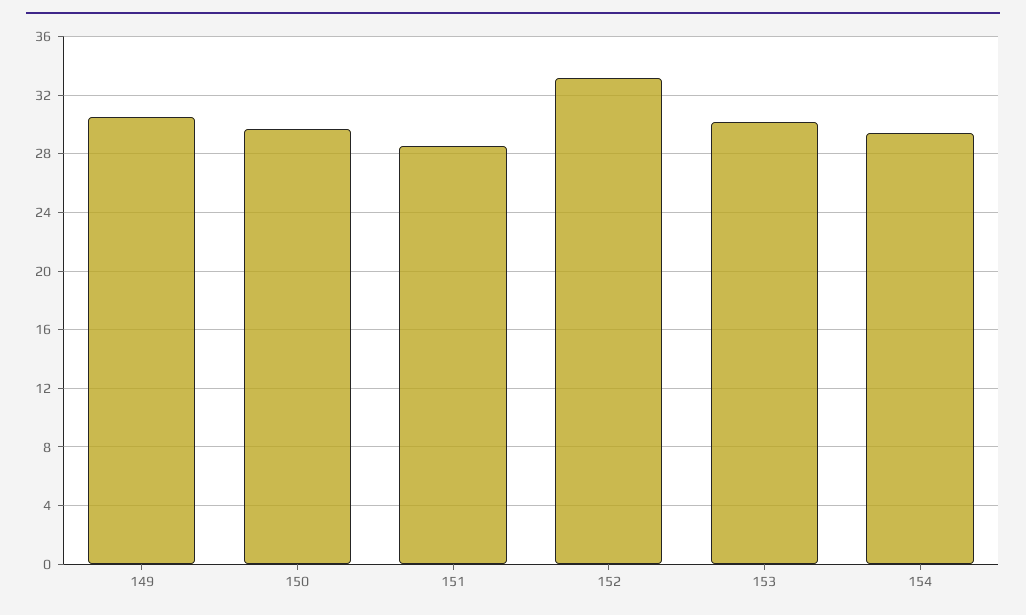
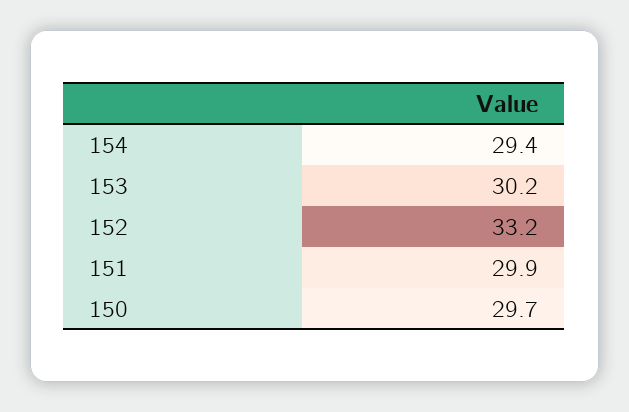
149: 30.5 -> none
151: 28.5 -> 29.9

